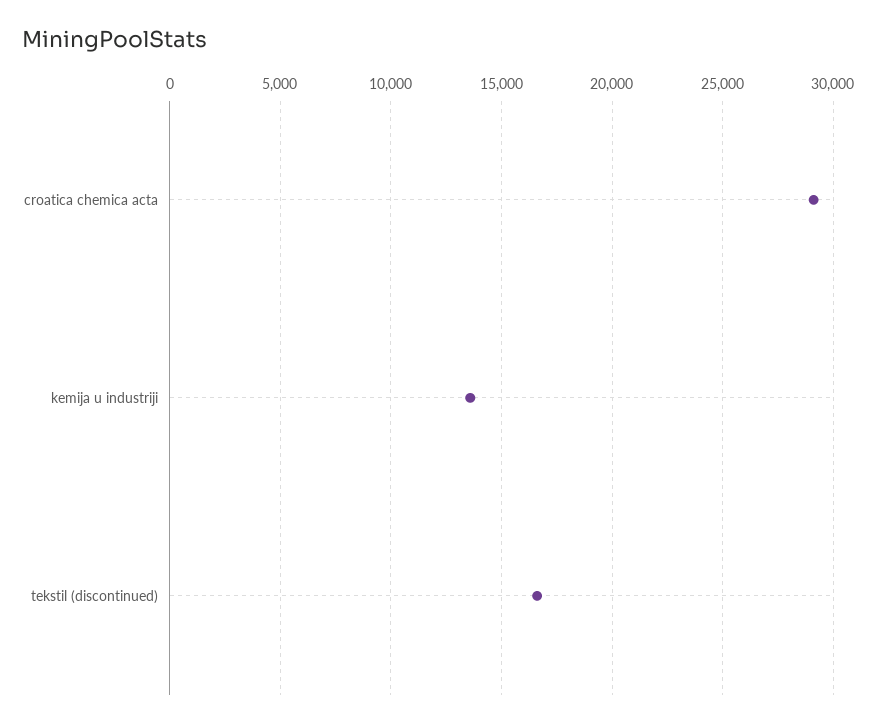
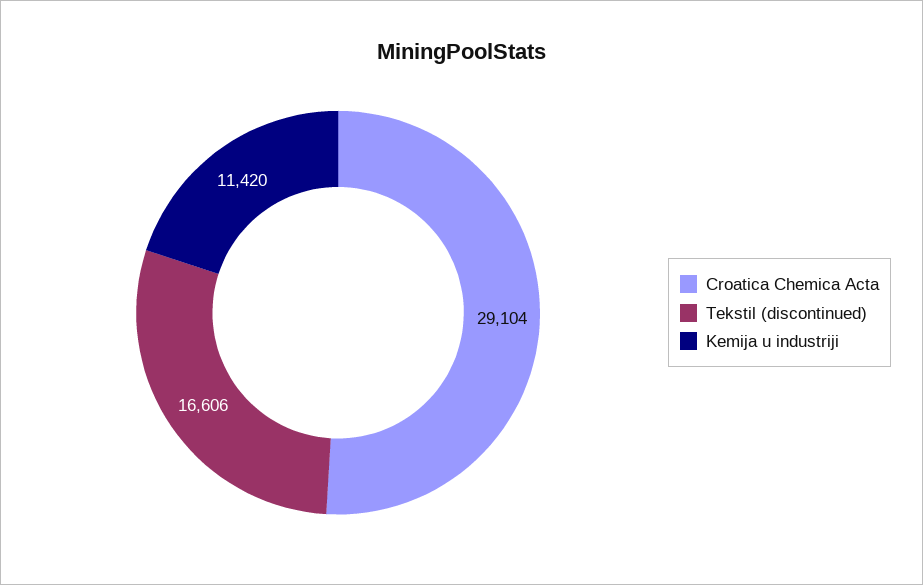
kemija u industriji: 13500 -> 11420

